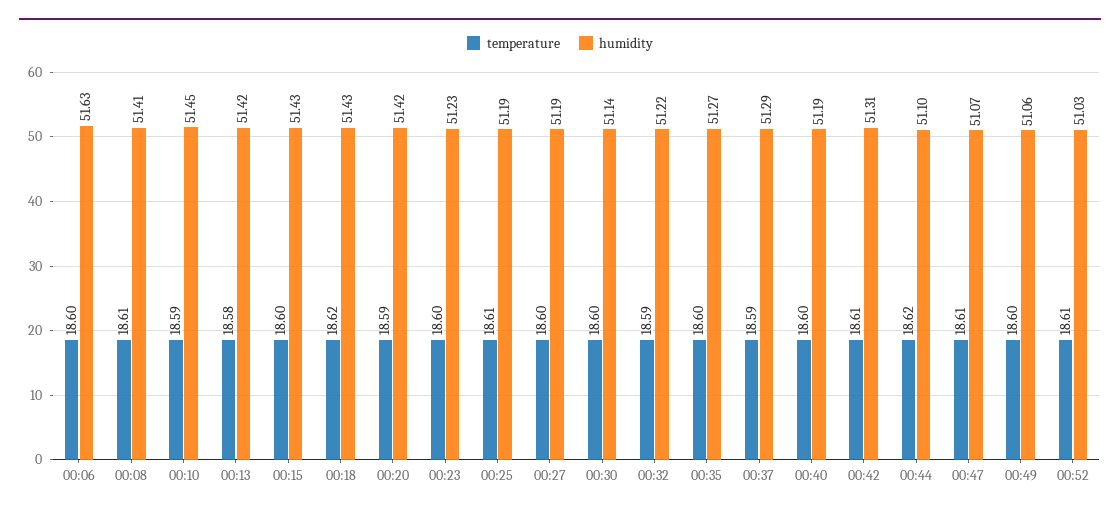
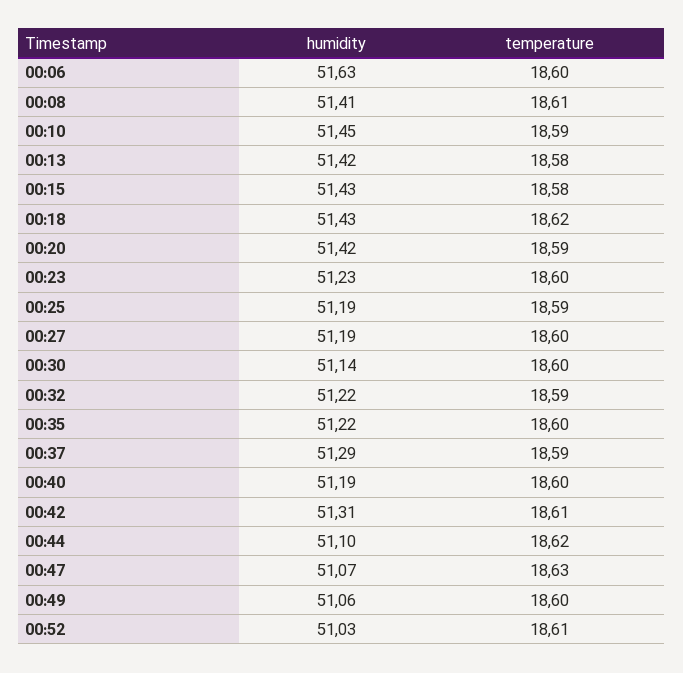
temperature, 00:15: 18.6 -> 18.58
temperature, 00:25: 18.61 -> 18.59
humidity, 00:35: 51.27 -> 51.22
temperature, 00:47: 18.61 -> 18.63

